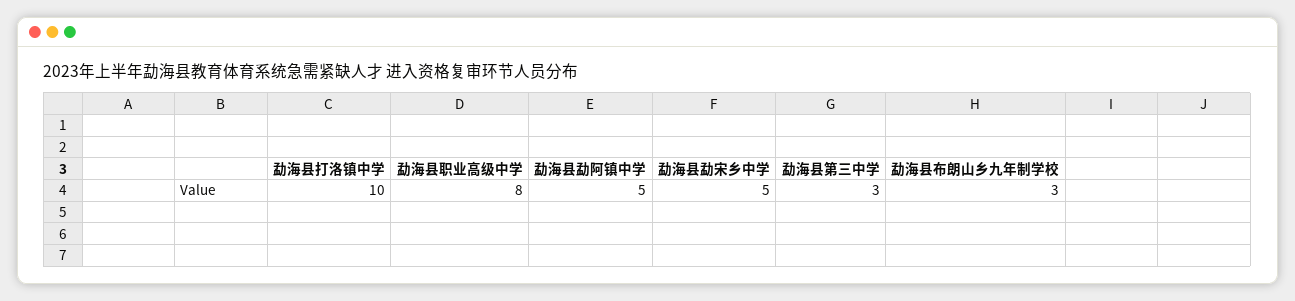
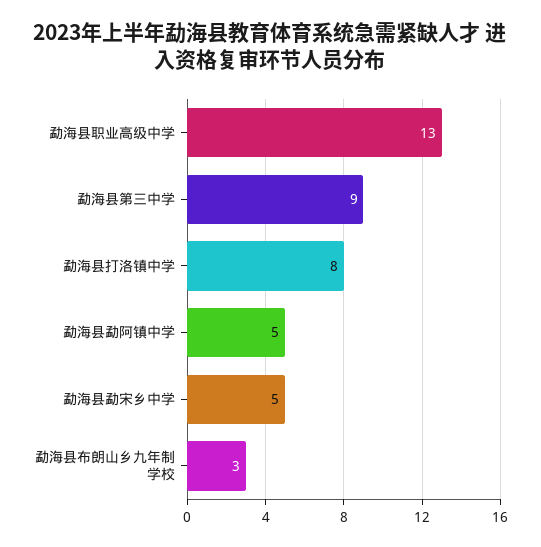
勐海县打洛镇中学: 10 -> 8
勐海县职业高级中学: 8 -> 13
勐海县第三中学: 3 -> 9

